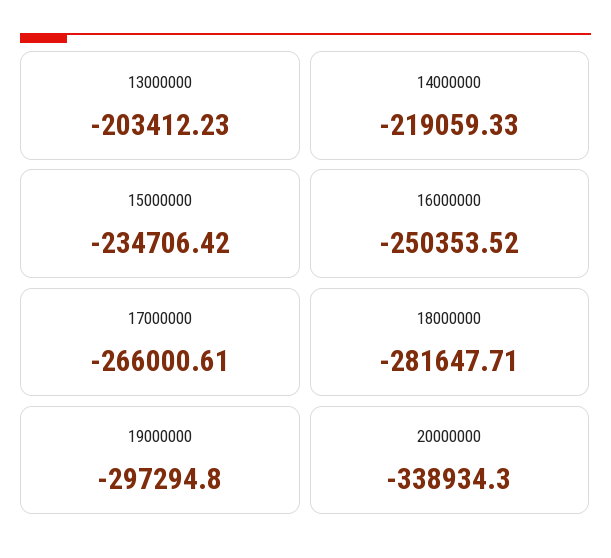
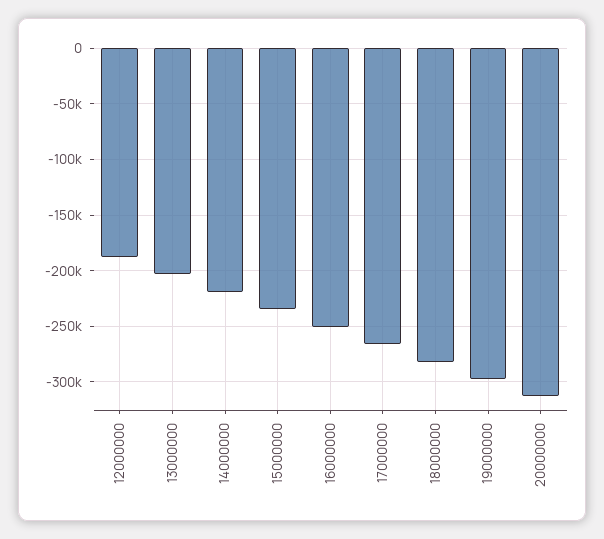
20000000: -338934.3 -> -310000
12000000: none -> -190000

